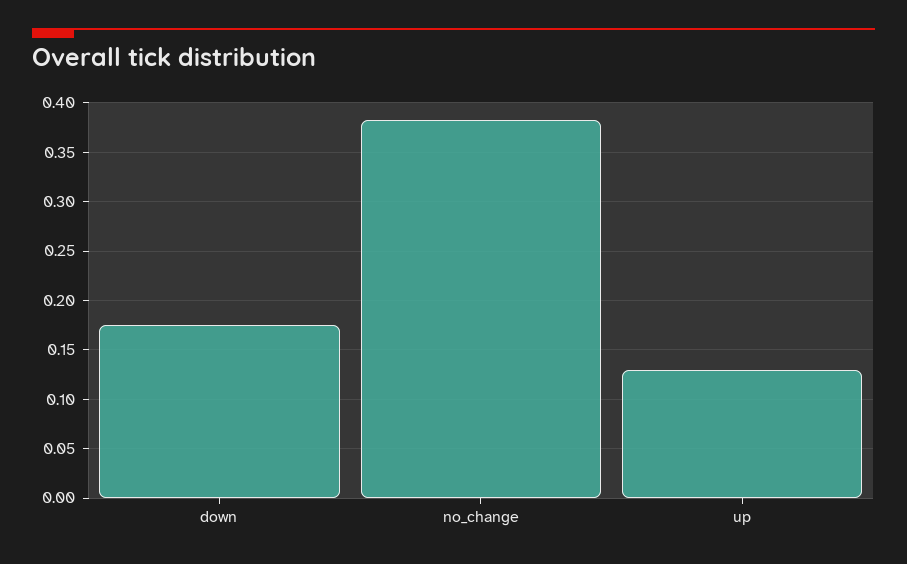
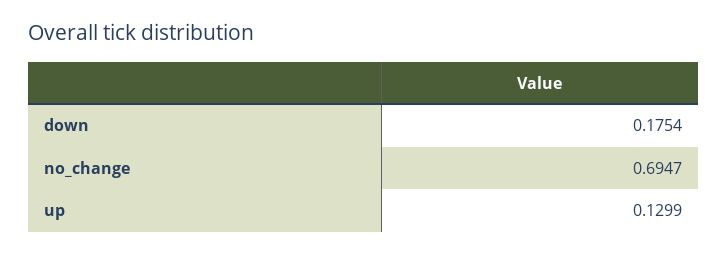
no_change: 0.38 -> 0.6947

